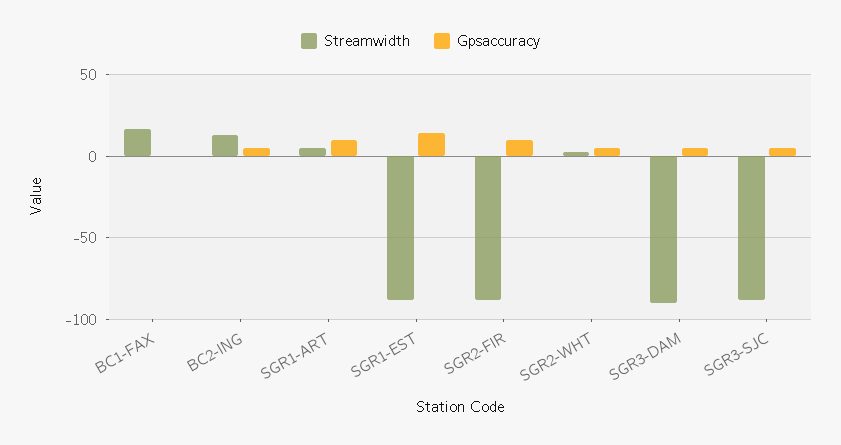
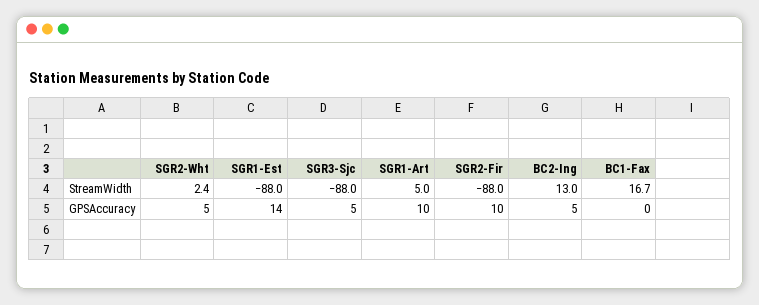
Streamwidth, SGR3-DAM: -90 -> none
Gpsaccuracy, SGR3-DAM: 5 -> none

